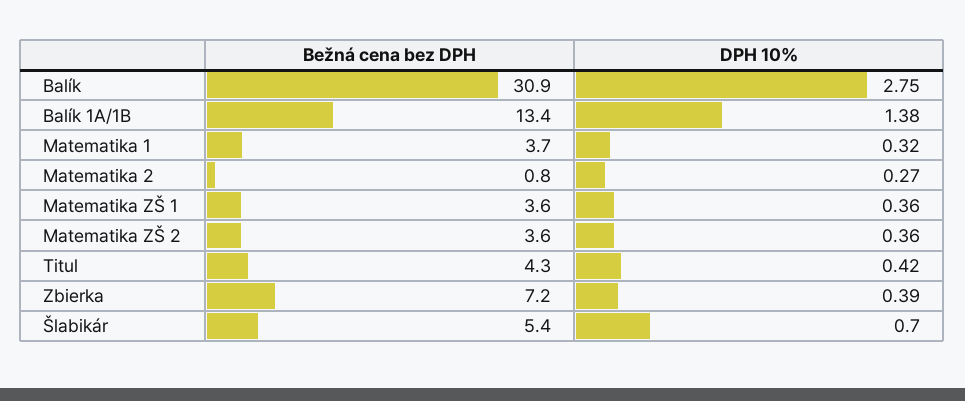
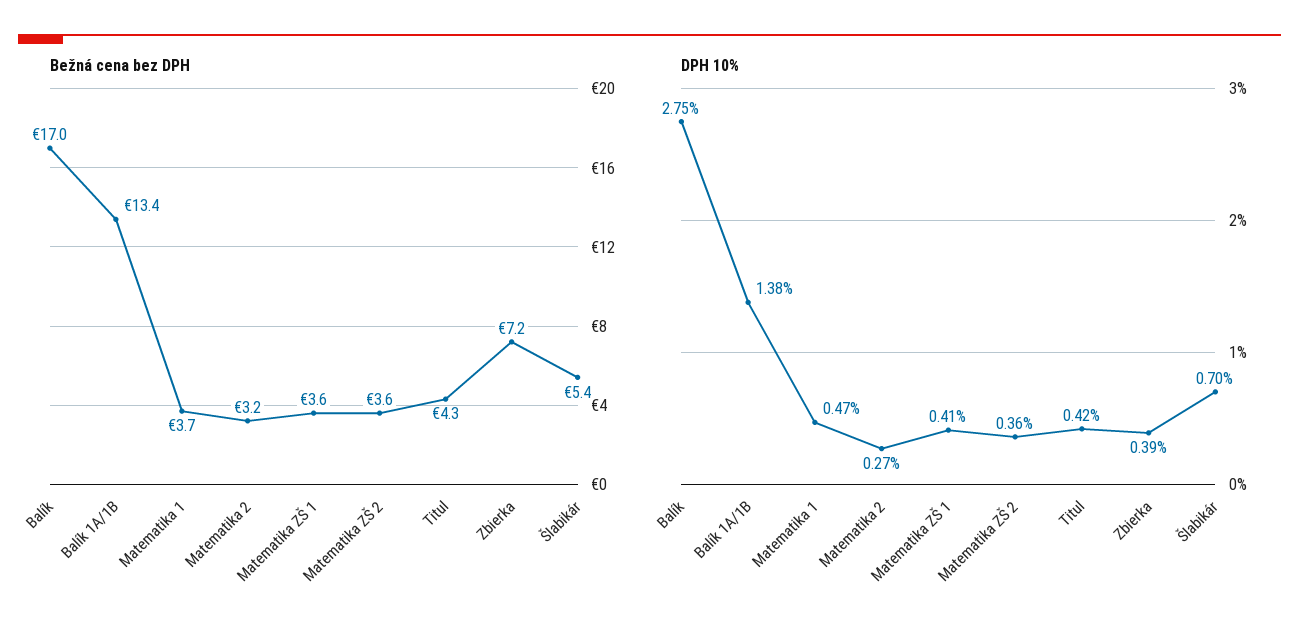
Bežná cena bez DPH, Balík: 30.9 -> 17
DPH 10%, Matematika 1: 0.32 -> 0.47
Bežná cena bez DPH, Matematika 2: 0.8 -> 3.2
DPH 10%, Matematika ZŠ 1: 0.36 -> 0.41

